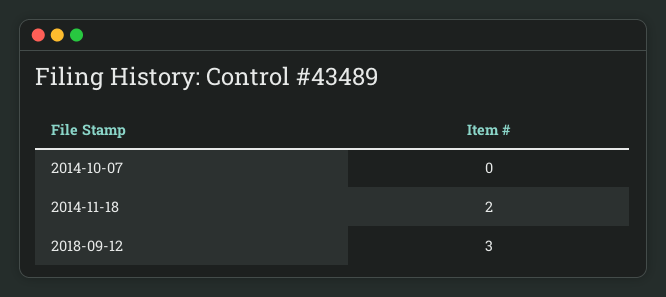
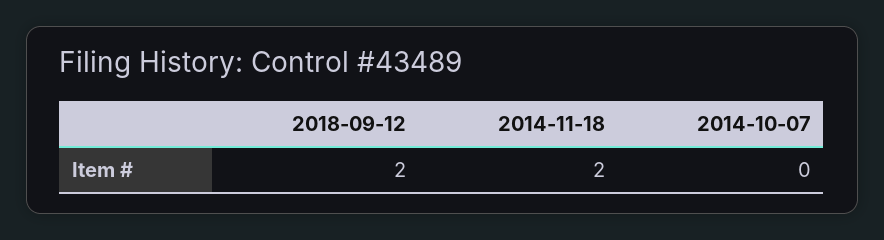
2018-09-12: 3 -> 2

